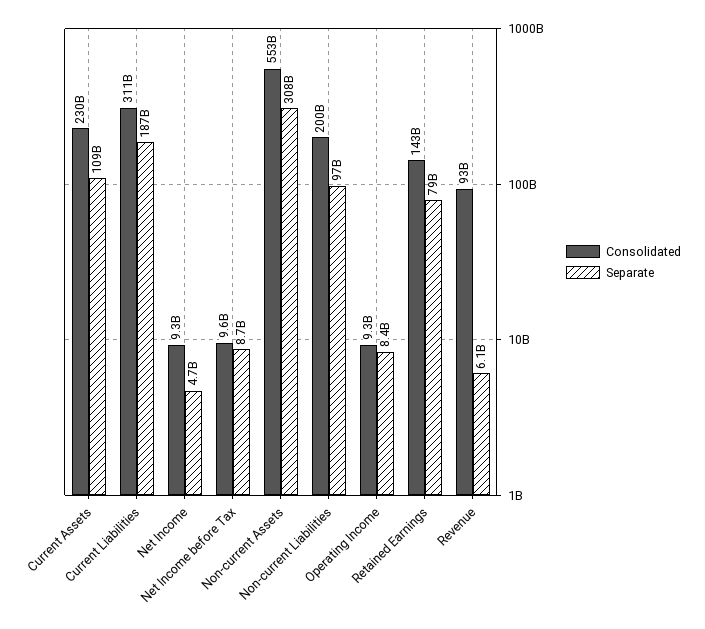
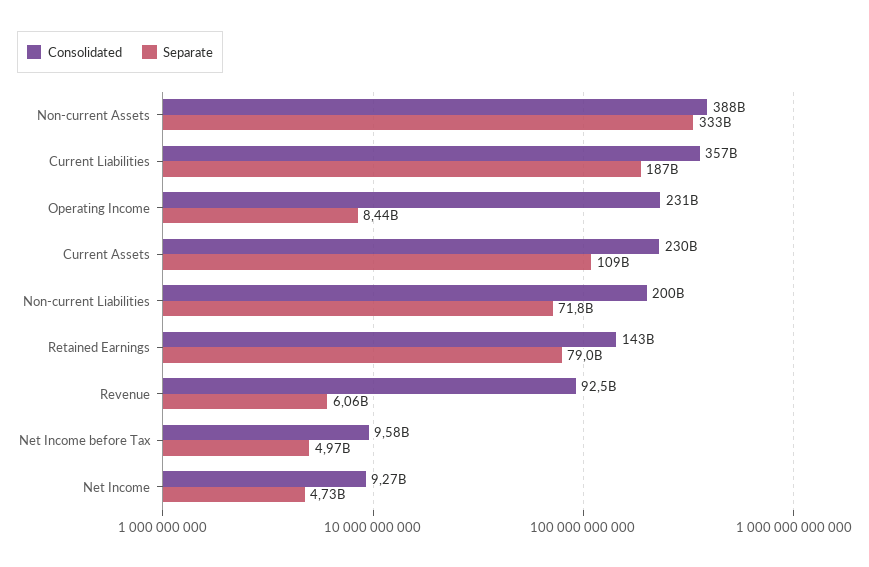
Consolidated, Current Liabilities: 311000000000 -> 357000000000
Separate, Net Income before Tax: 8700000000 -> 4970000000
Consolidated, Non-current Assets: 553000000000 -> 388000000000
Separate, Non-current Assets: 308000000000 -> 333000000000
Separate, Non-current Liabilities: 97000000000 -> 71800000000
Consolidated, Operating Income: 9300000000 -> 231000000000

